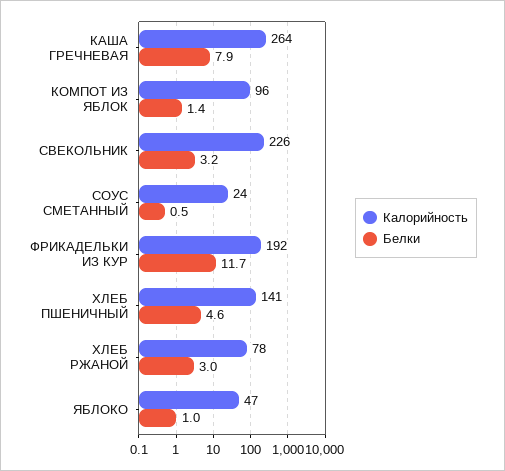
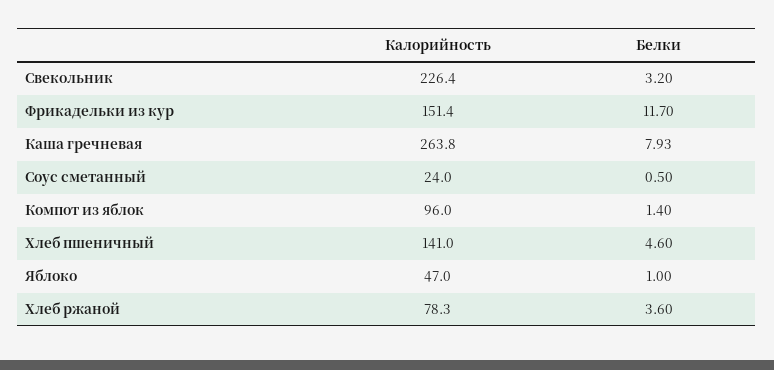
Калорийность, ФРИКАДЕЛЬКИ ИЗ КУР: 192 -> 151.4
Белки, ХЛЕБ РЖАНОЙ: 3 -> 3.6

